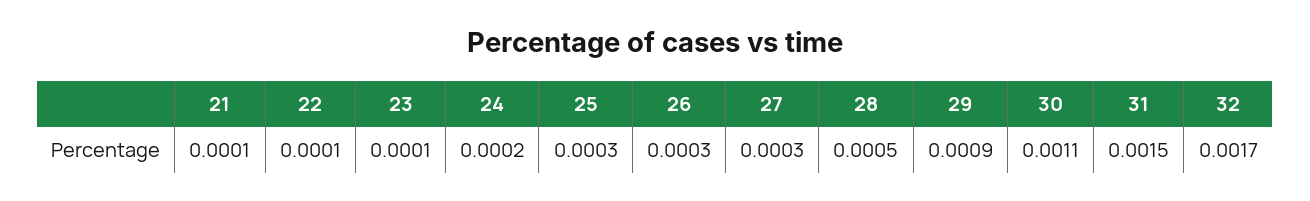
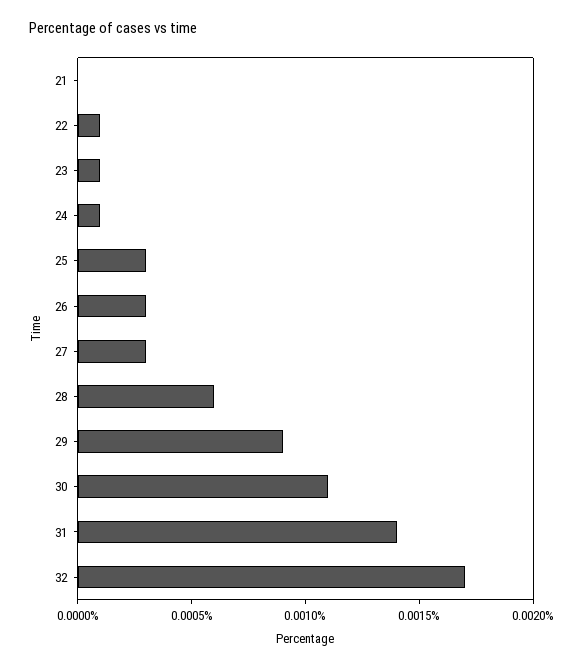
21: 0.0001 -> 0
24: 0.0002 -> 0.0001
28: 0.0005 -> 0.0006
31: 0.0015 -> 0.0014

